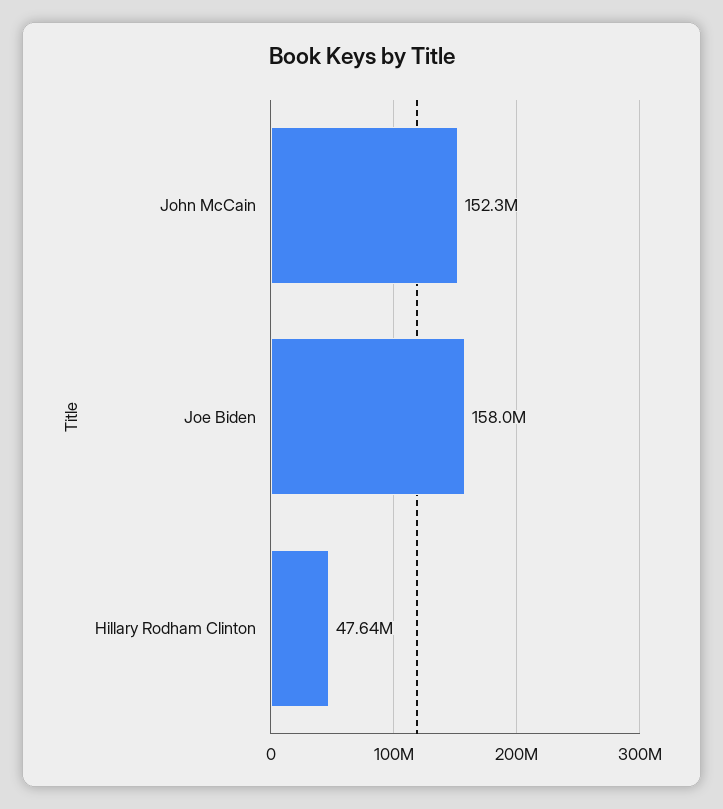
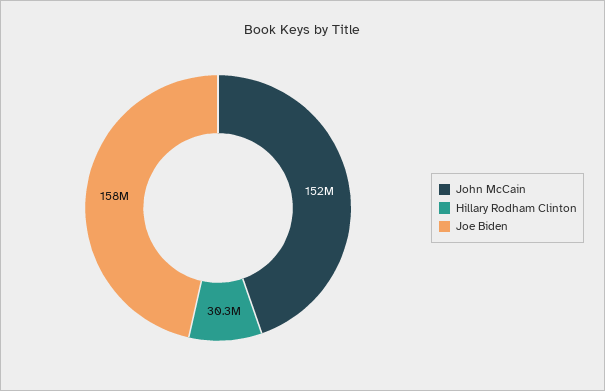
Hillary Rodham Clinton: 47640000 -> 30300000

